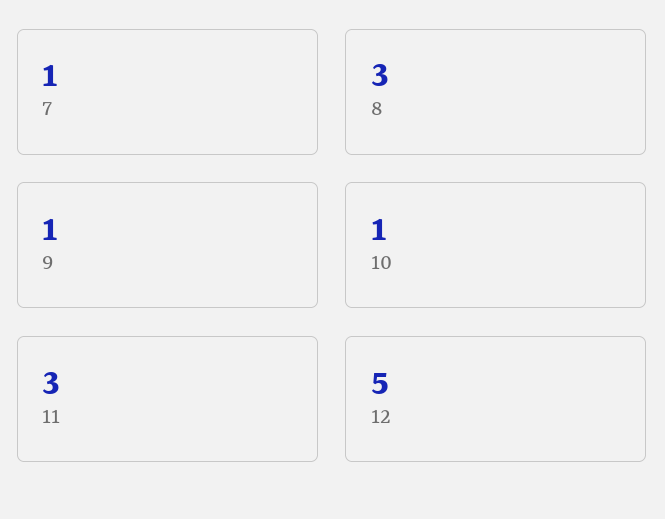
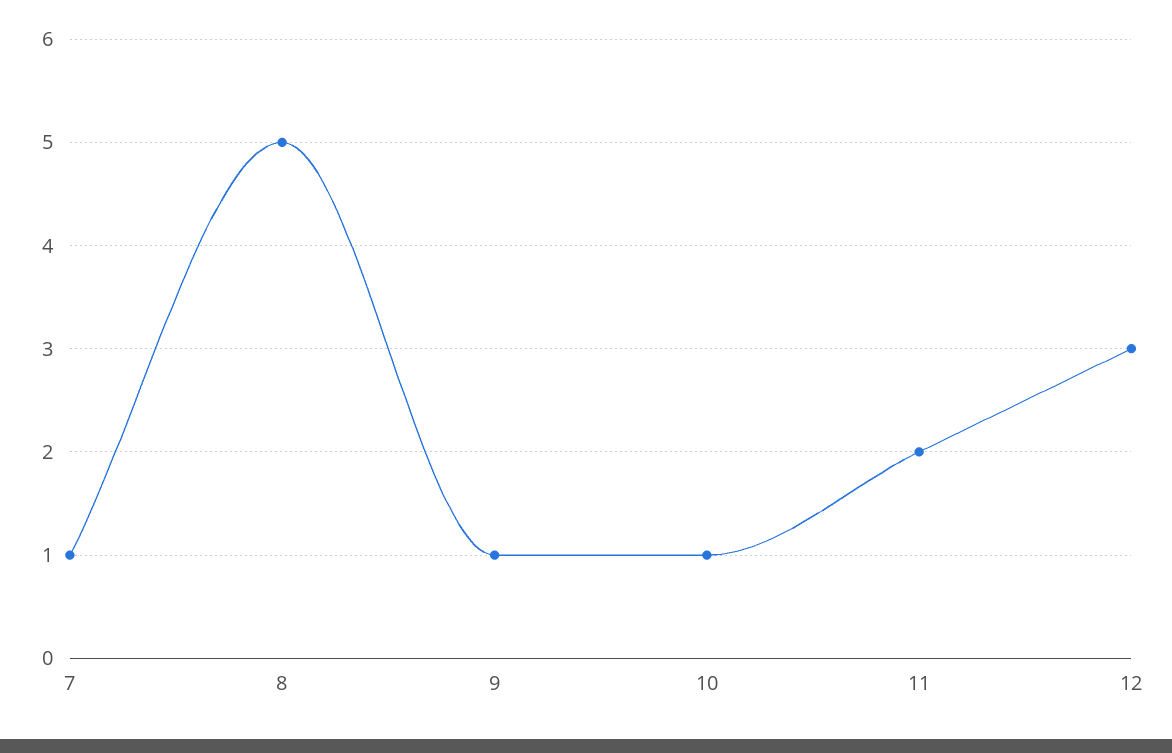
8: 3 -> 5
11: 3 -> 2
12: 5 -> 3

